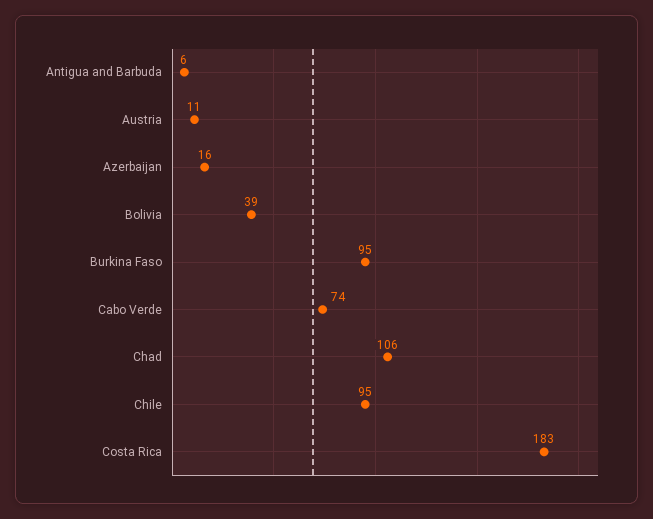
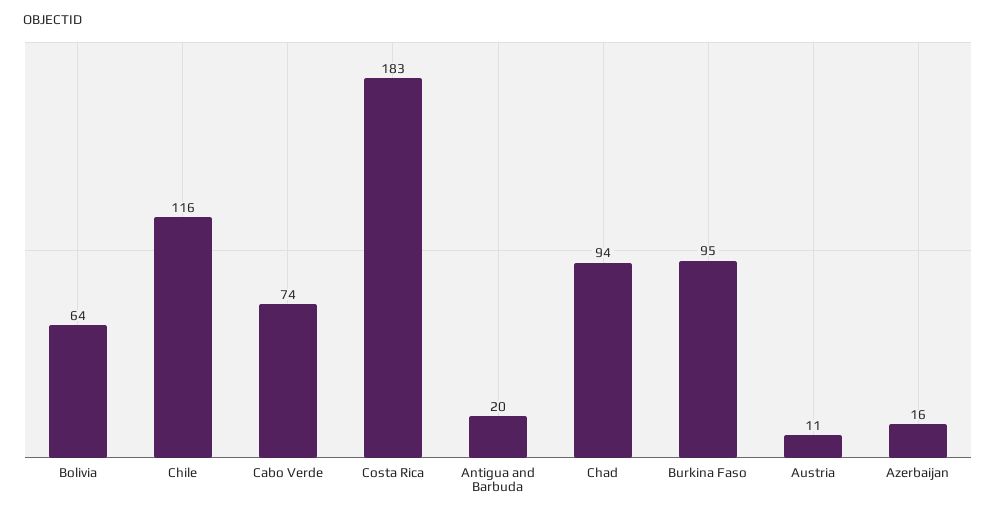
Antigua and Barbuda: 6 -> 20
Bolivia: 39 -> 64
Chad: 106 -> 94
Chile: 95 -> 116

